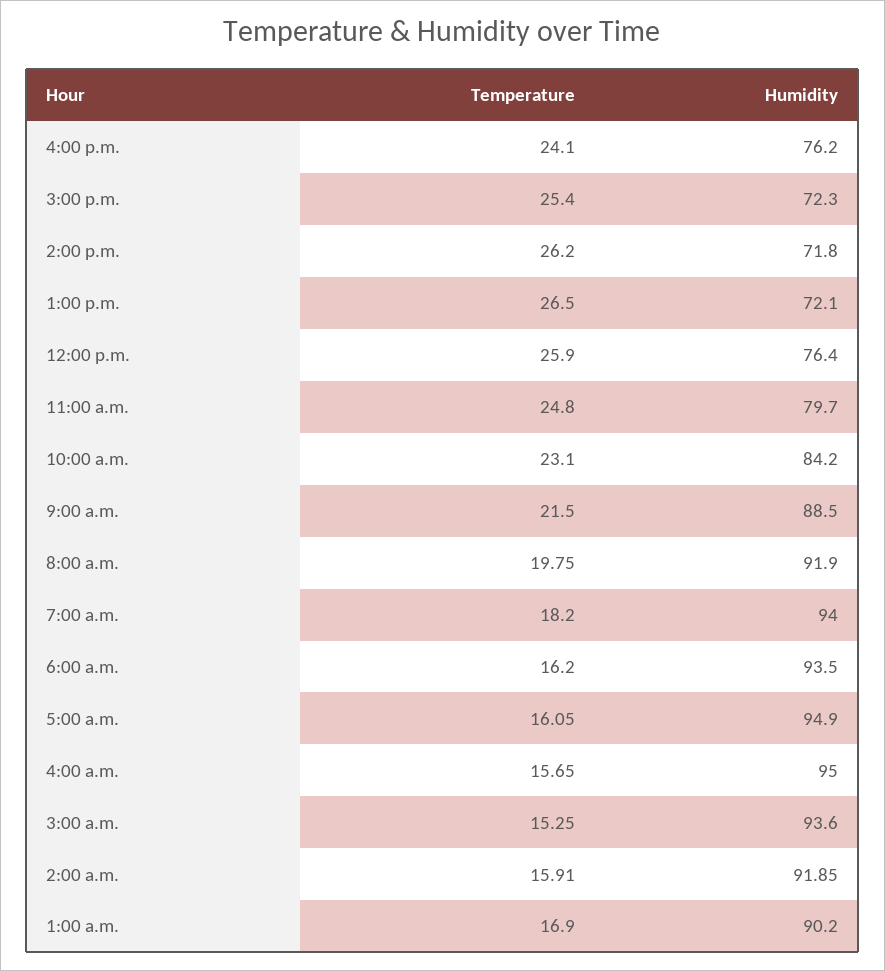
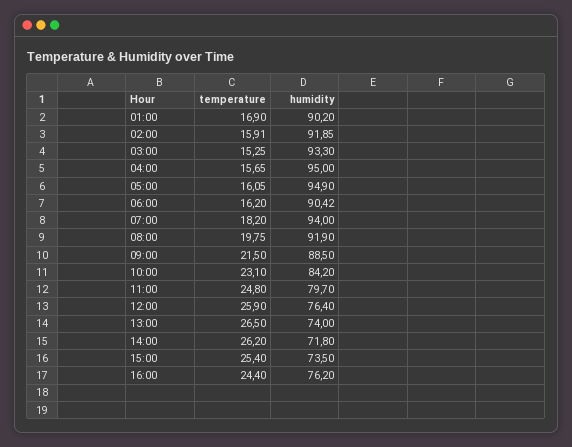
Temperature, 4:00 p.m.: 24.1 -> 24.4
Humidity, 3:00 p.m.: 72.3 -> 73.5
Humidity, 1:00 p.m.: 72.1 -> 74
Humidity, 6:00 a.m.: 93.5 -> 90.42
Humidity, 3:00 a.m.: 93.6 -> 93.3

